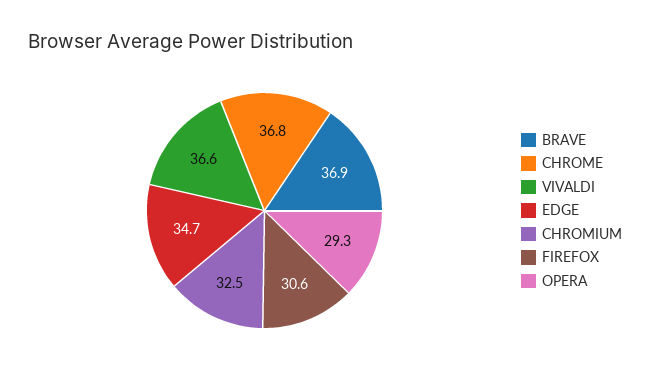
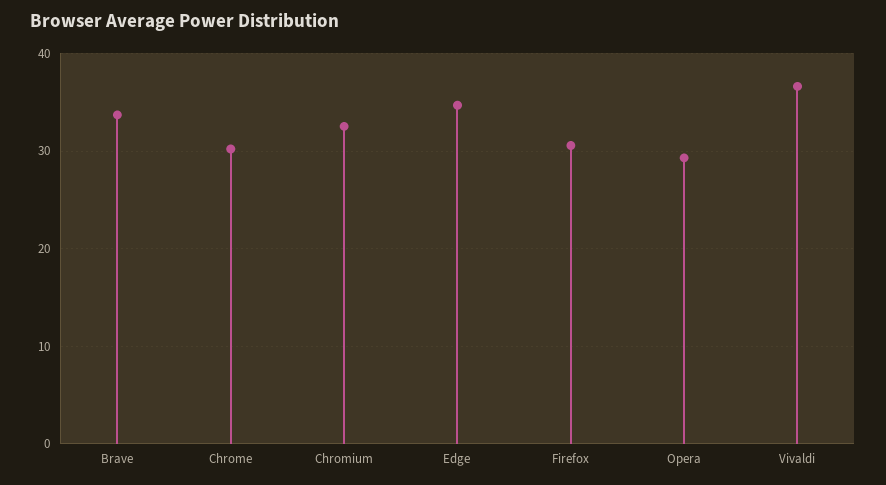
BRAVE: 36.9 -> 34
CHROME: 36.8 -> 30

